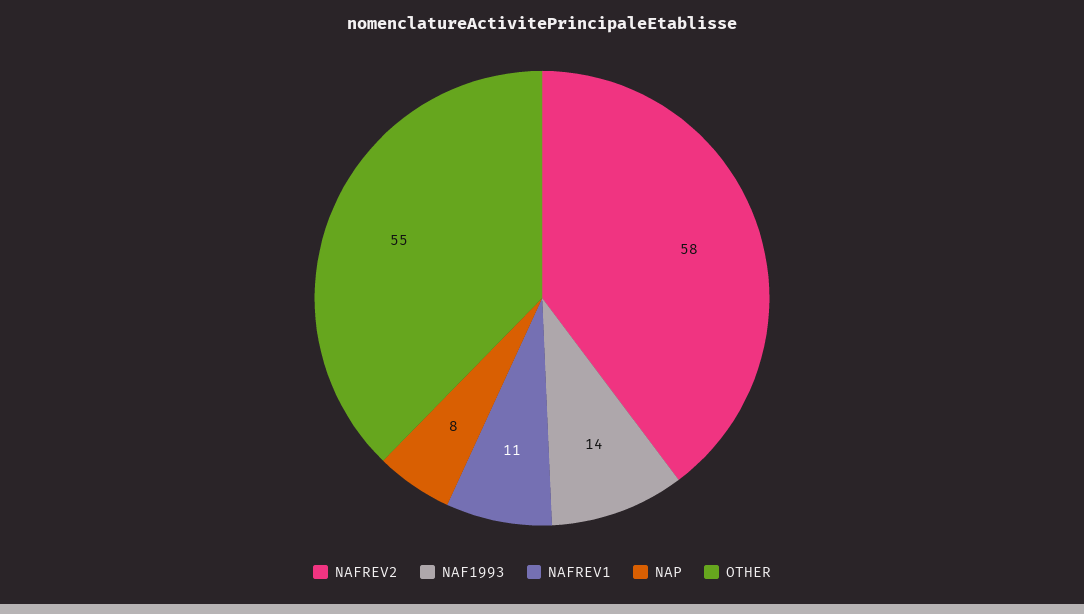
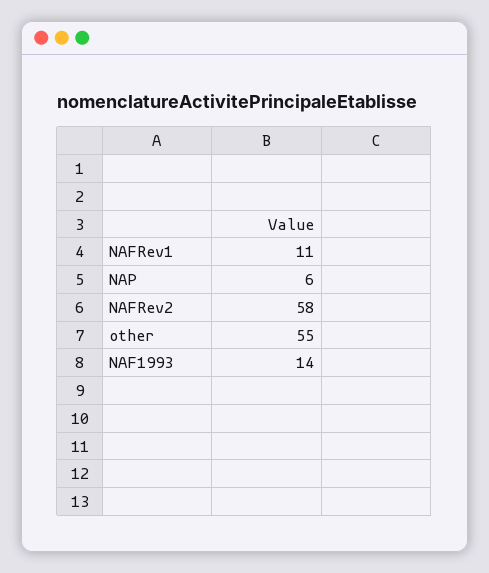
NAP: 8 -> 6

